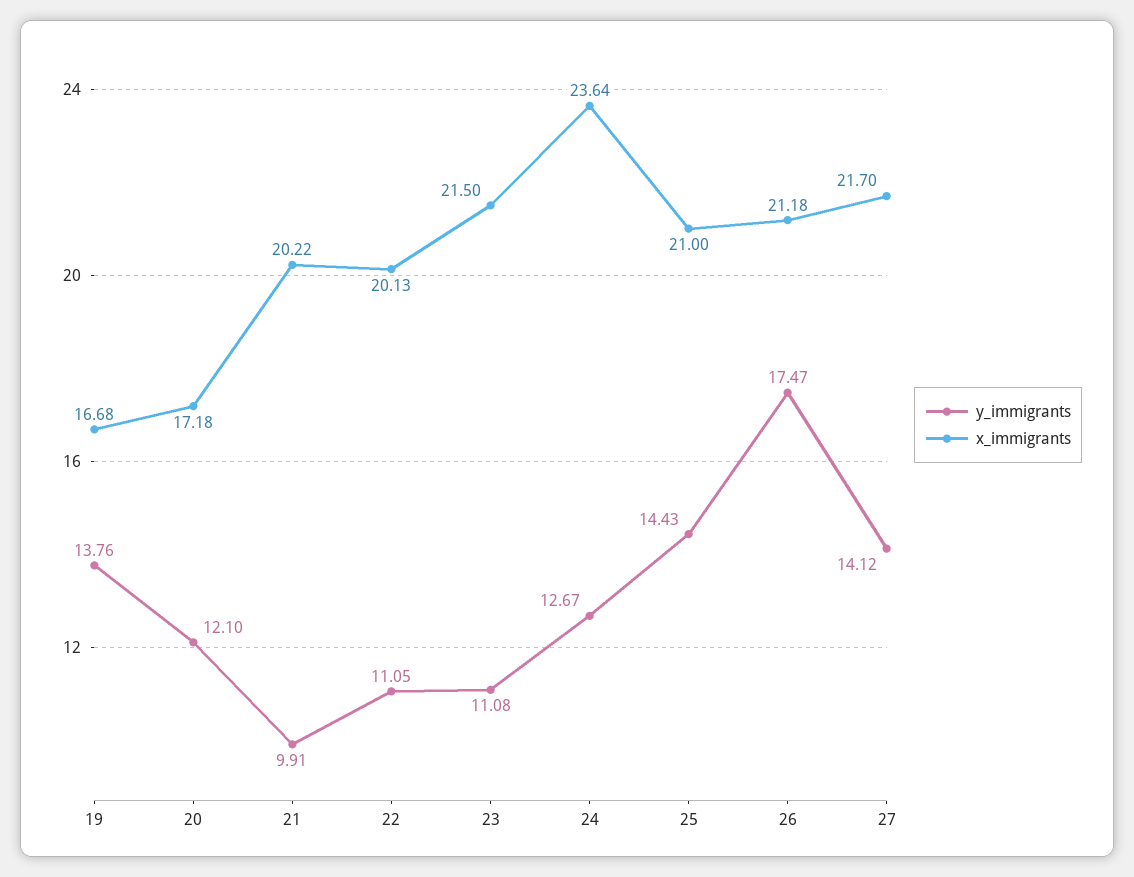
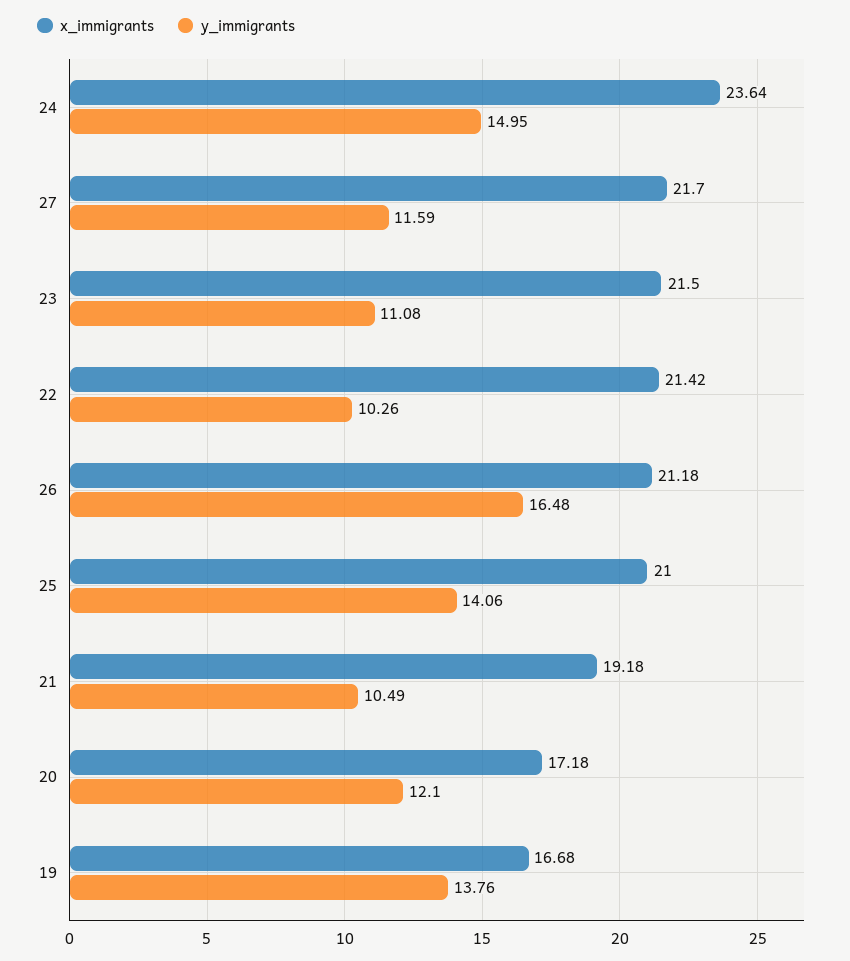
y_immigrants, 21: 9.91 -> 10.49
x_immigrants, 21: 20.22 -> 19.18
y_immigrants, 22: 11.05 -> 10.26
x_immigrants, 22: 20.13 -> 21.42
y_immigrants, 24: 12.67 -> 14.95
y_immigrants, 25: 14.43 -> 14.06
y_immigrants, 26: 17.47 -> 16.48
y_immigrants, 27: 14.12 -> 11.59

